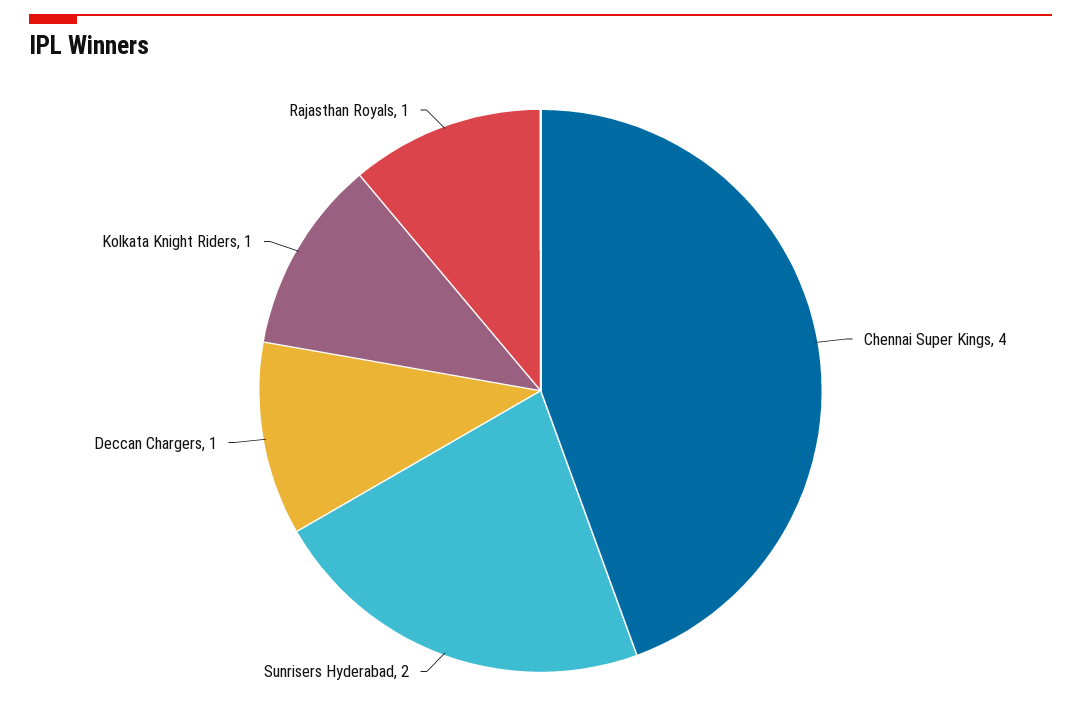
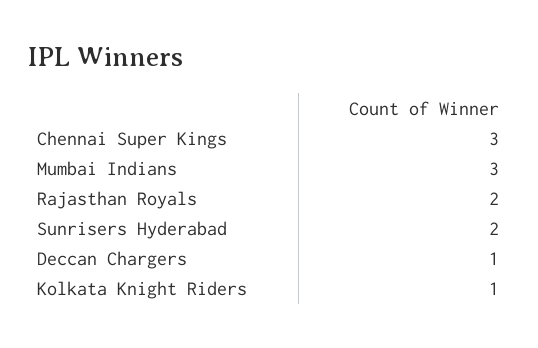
Chennai Super Kings: 4 -> 3
Rajasthan Royals: 1 -> 2
Mumbai Indians: none -> 3

